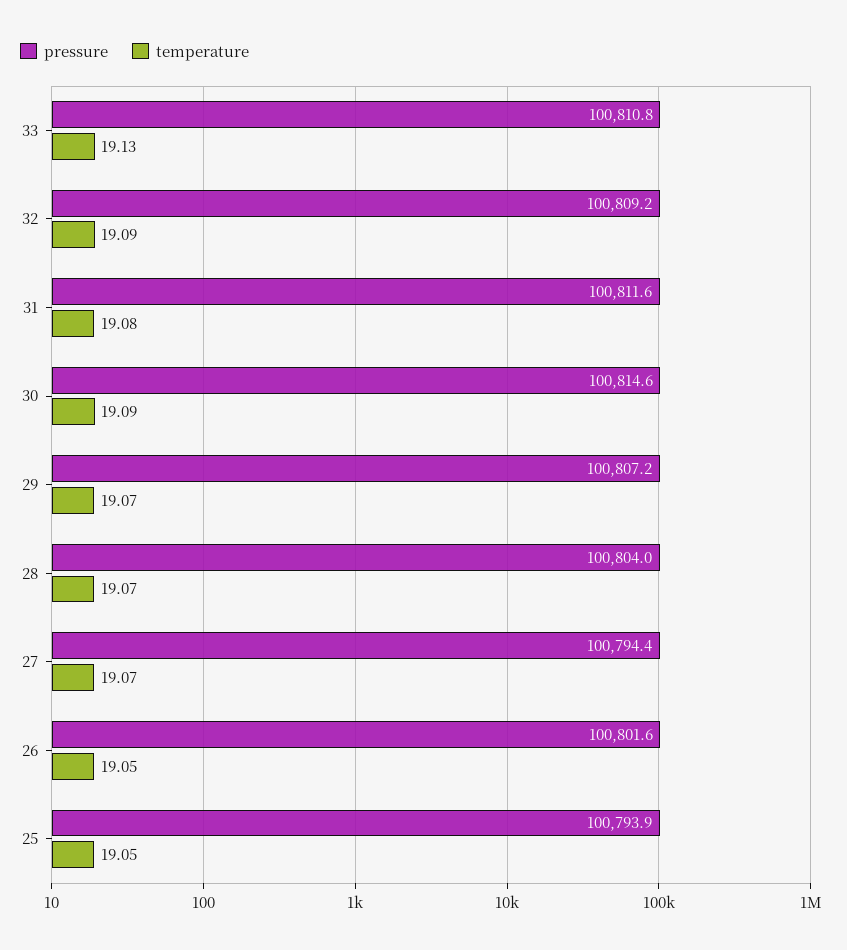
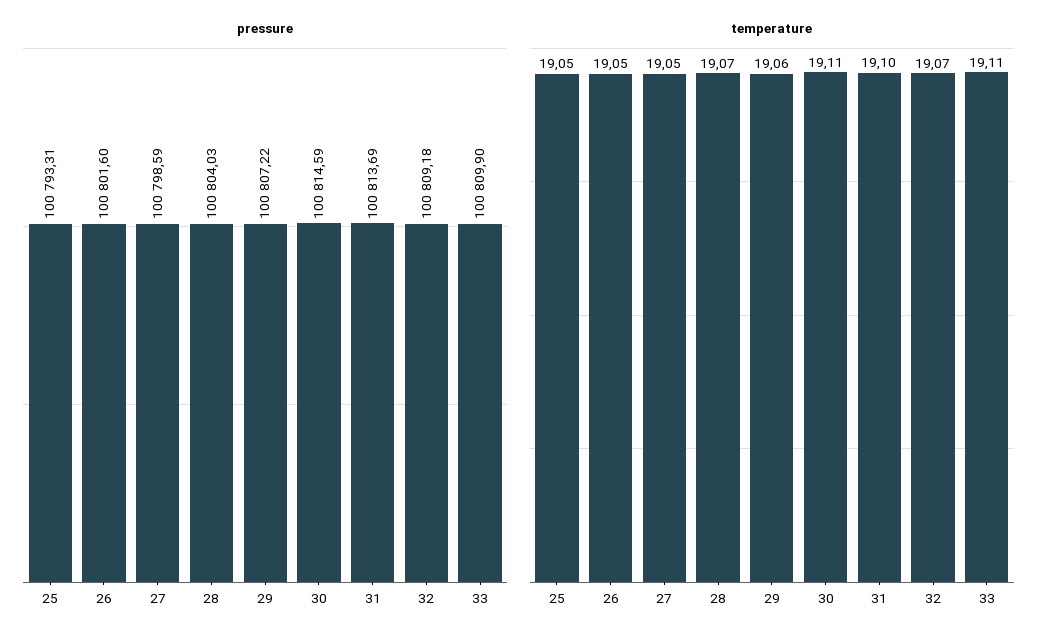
pressure, 33: 100810.8 -> 100809.9
temperature, 33: 19.13 -> 19.11
temperature, 32: 19.09 -> 19.07
pressure, 31: 100811.6 -> 100813.69
temperature, 31: 19.08 -> 19.1
temperature, 30: 19.09 -> 19.11
temperature, 29: 19.07 -> 19.06
pressure, 27: 100794.4 -> 100798.59
temperature, 27: 19.07 -> 19.05
pressure, 25: 100793.9 -> 100793.31

